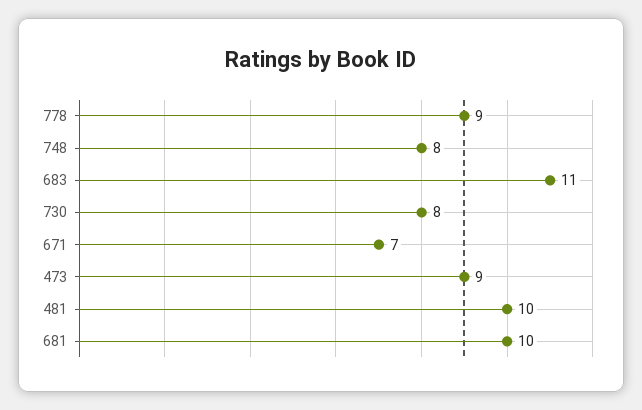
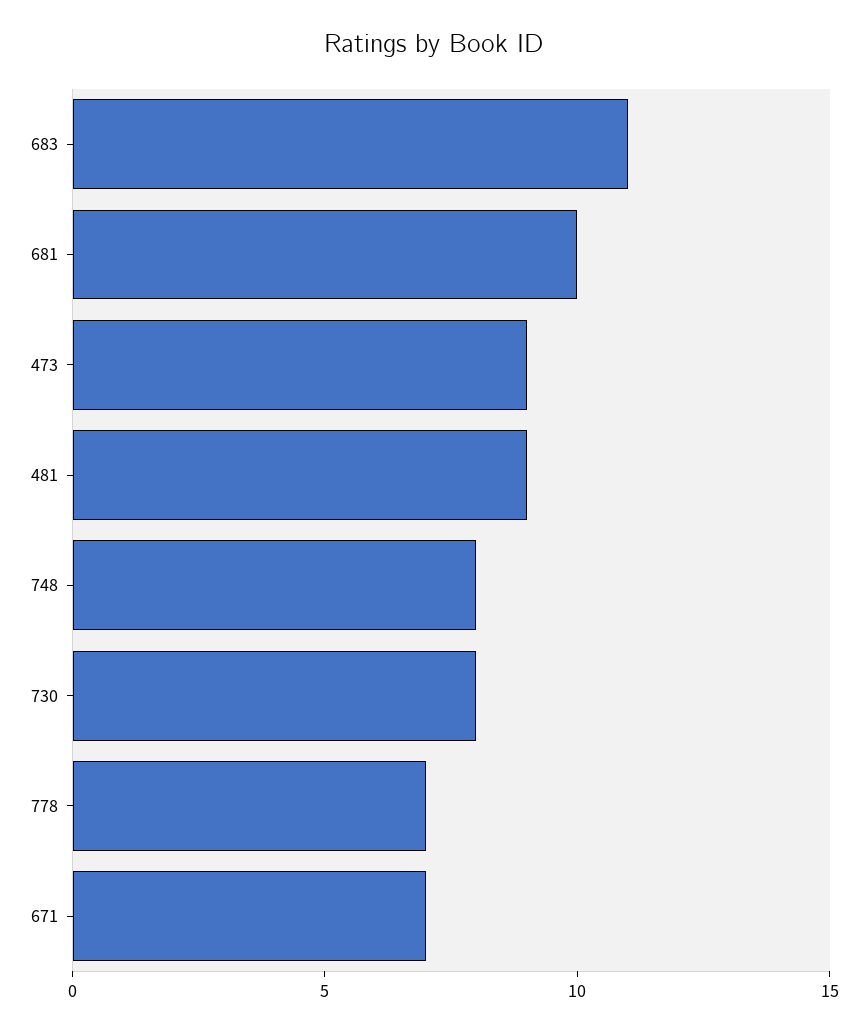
778: 9 -> 7
481: 10 -> 9

